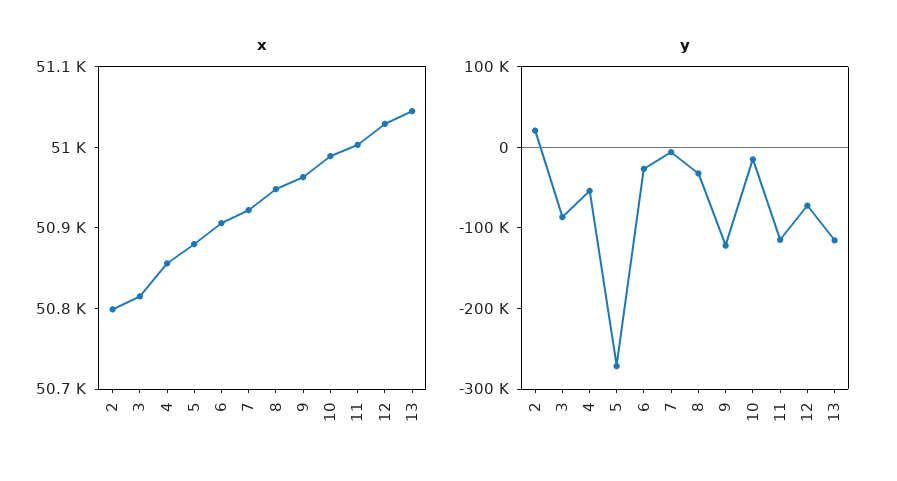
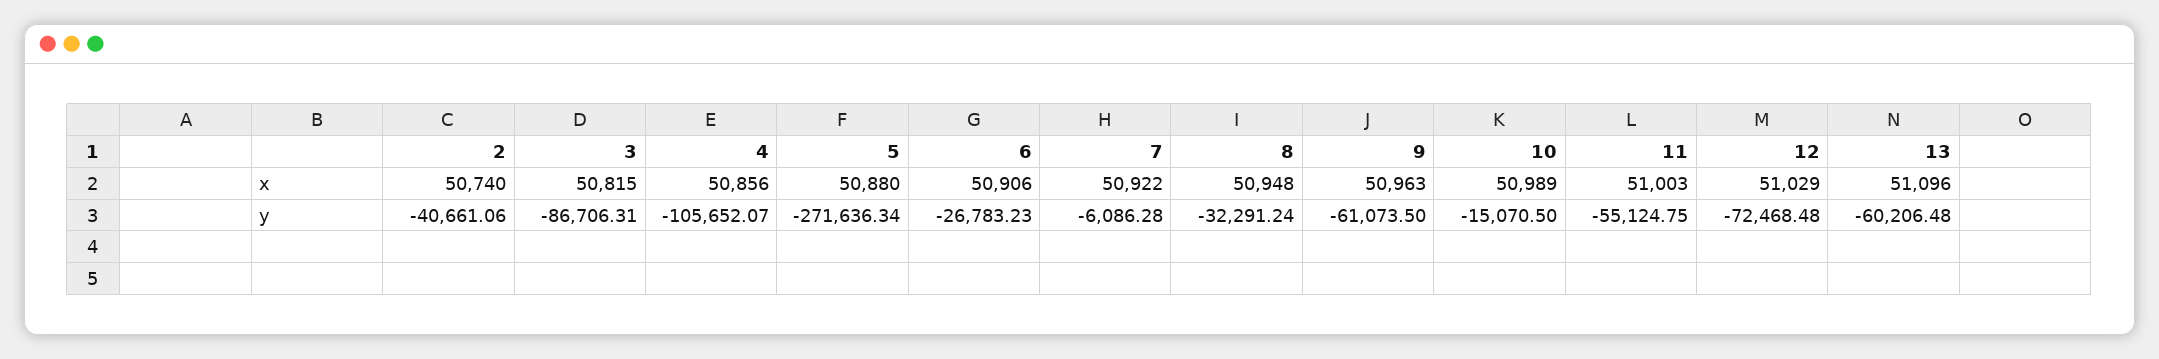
x, 2: 50800 -> 50740
x, 13: 51040 -> 51096
y, 2: 20000 -> -40661.06
y, 4: -60000 -> -105652.07
y, 9: -120000 -> -61073.5
y, 11: -120000 -> -55124.75
y, 13: -120000 -> -60206.48

